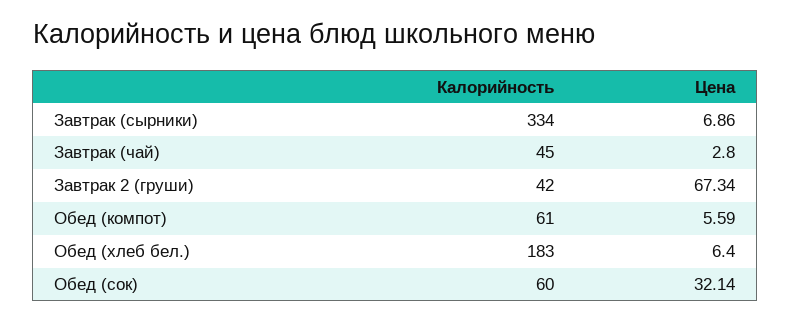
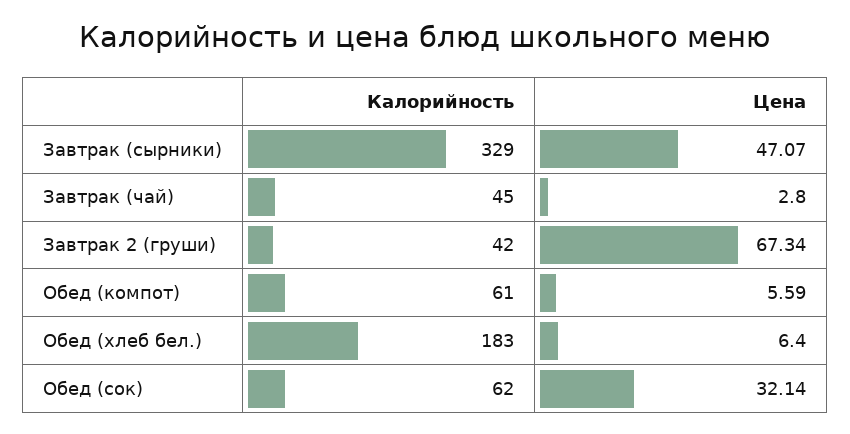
Калорийность, Завтрак (сырники): 334 -> 329
Цена, Завтрак (сырники): 6.86 -> 47.07
Калорийность, Обед (сок): 60 -> 62

